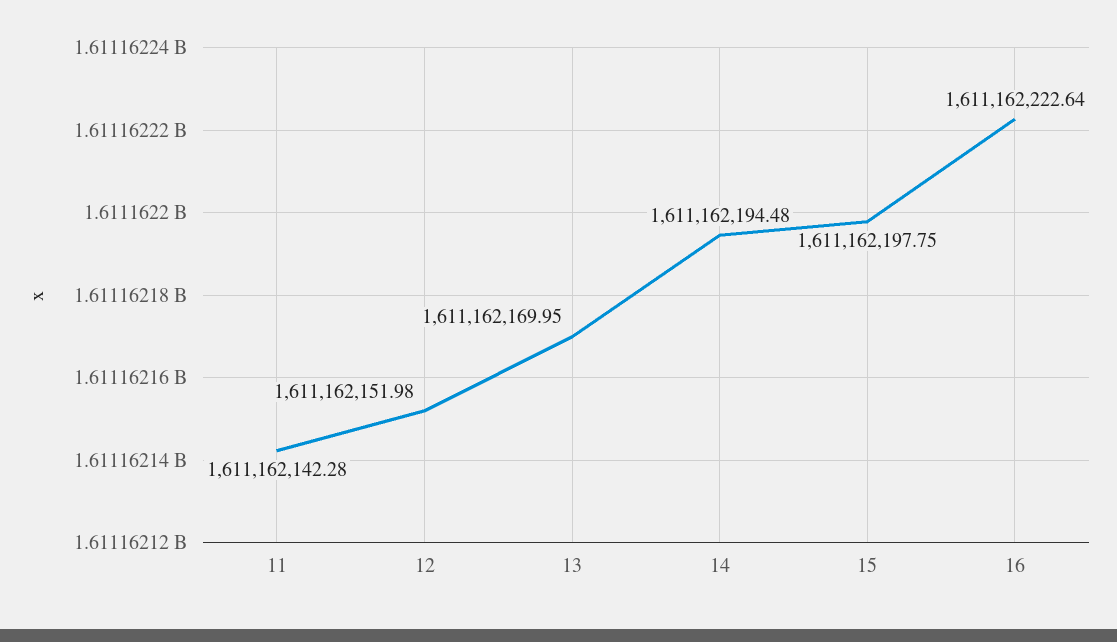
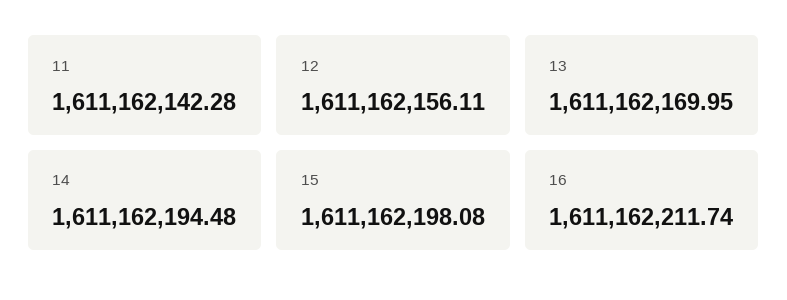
12: 1611162151.98 -> 1611162156.11
15: 1611162197.75 -> 1611162198.08
16: 1611162222.64 -> 1611162211.74

